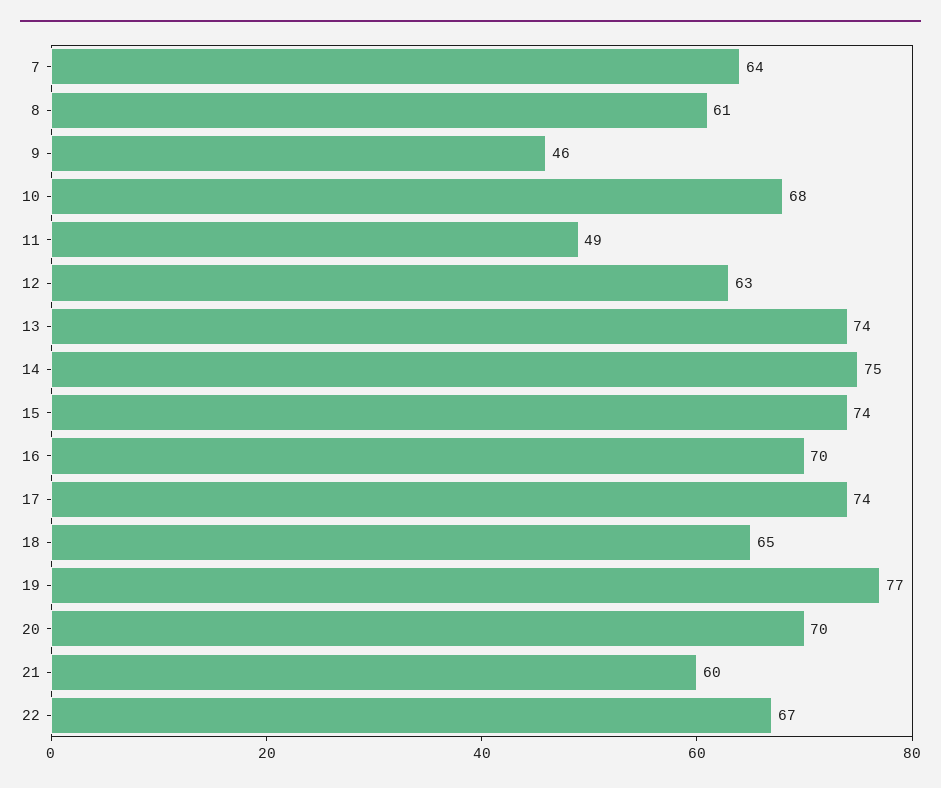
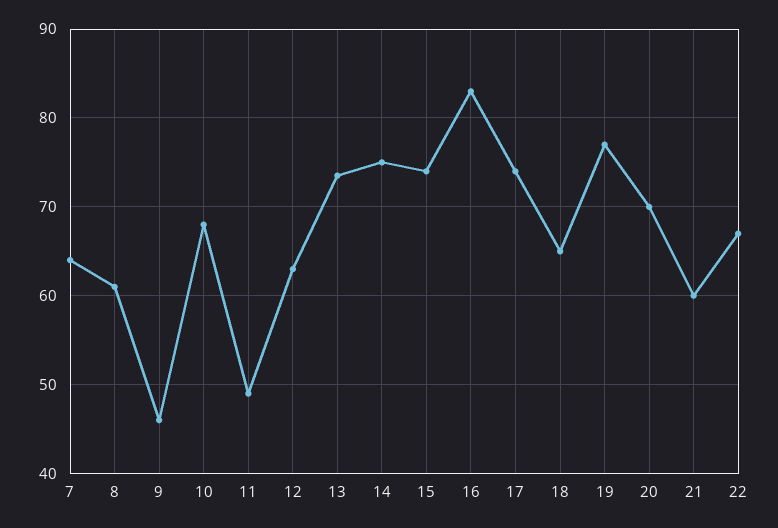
16: 70 -> 83

